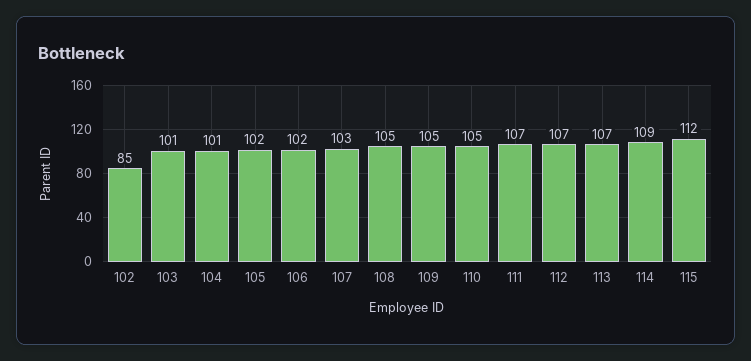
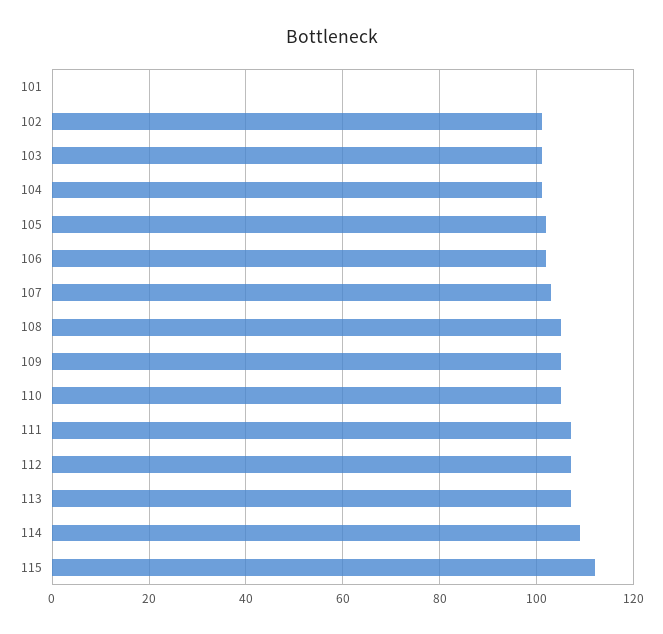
102: 85 -> 100
101: none -> 0

